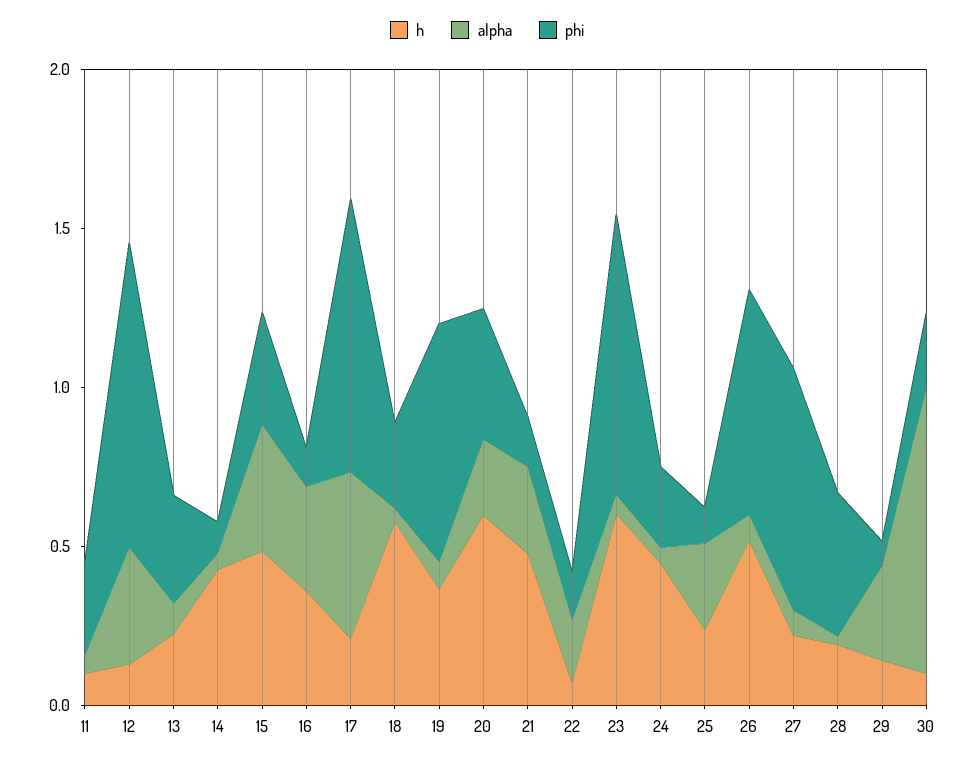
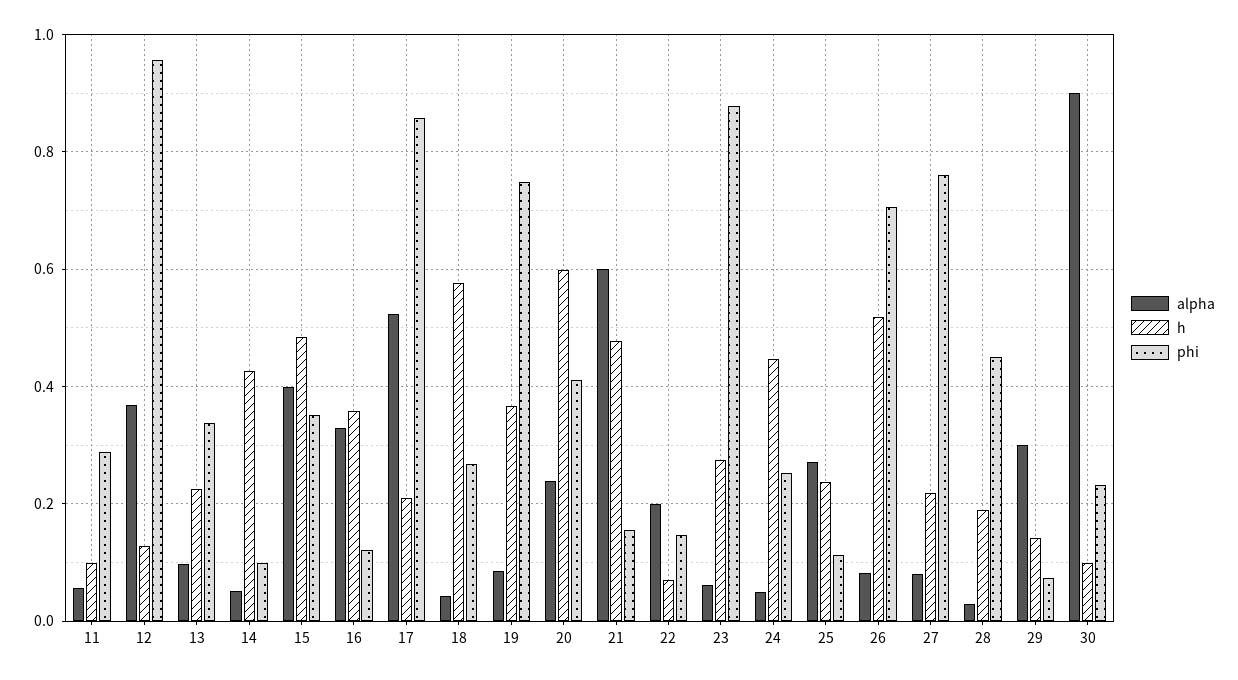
alpha, 21: 0.3 -> 0.6
h, 23: 0.6 -> 0.28

